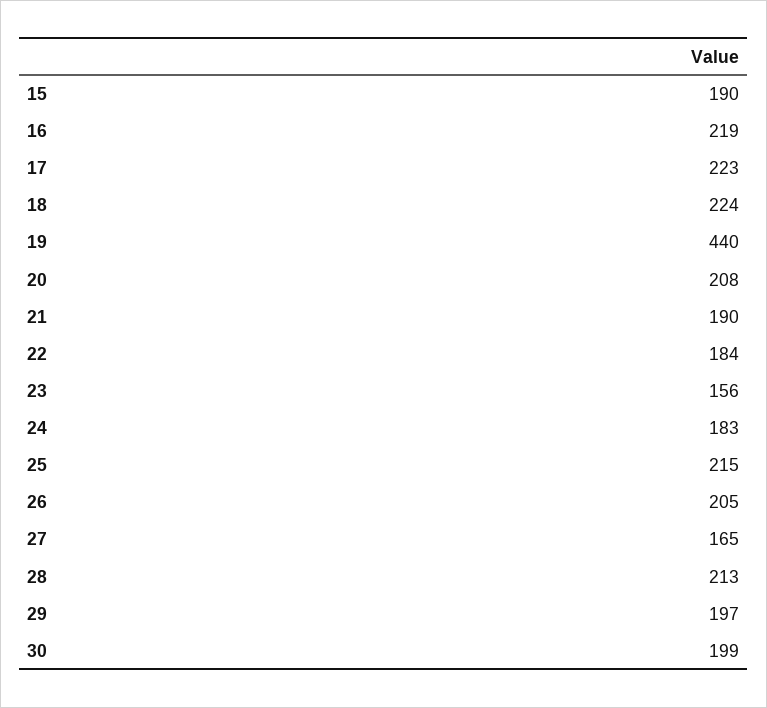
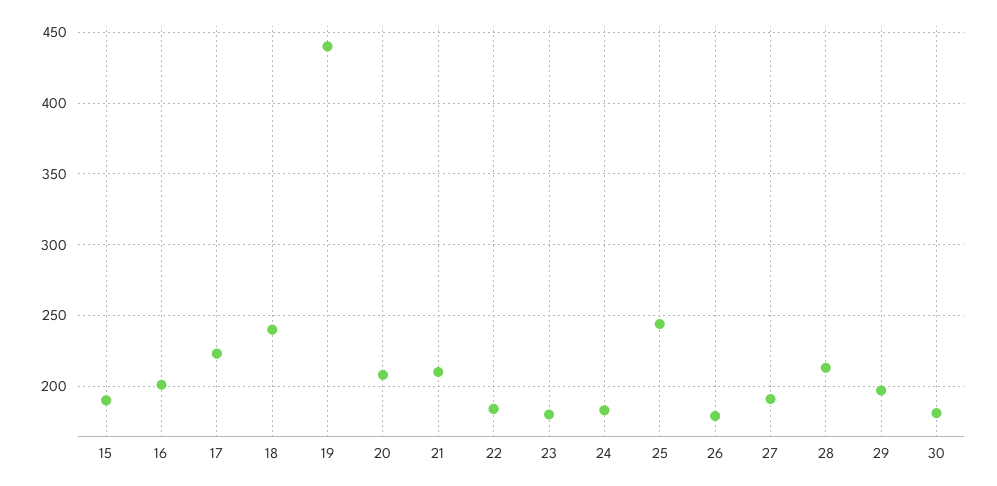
16: 219 -> 200
18: 224 -> 240
21: 190 -> 210
23: 156 -> 180
25: 215 -> 245
26: 205 -> 180
27: 165 -> 190
30: 199 -> 180

